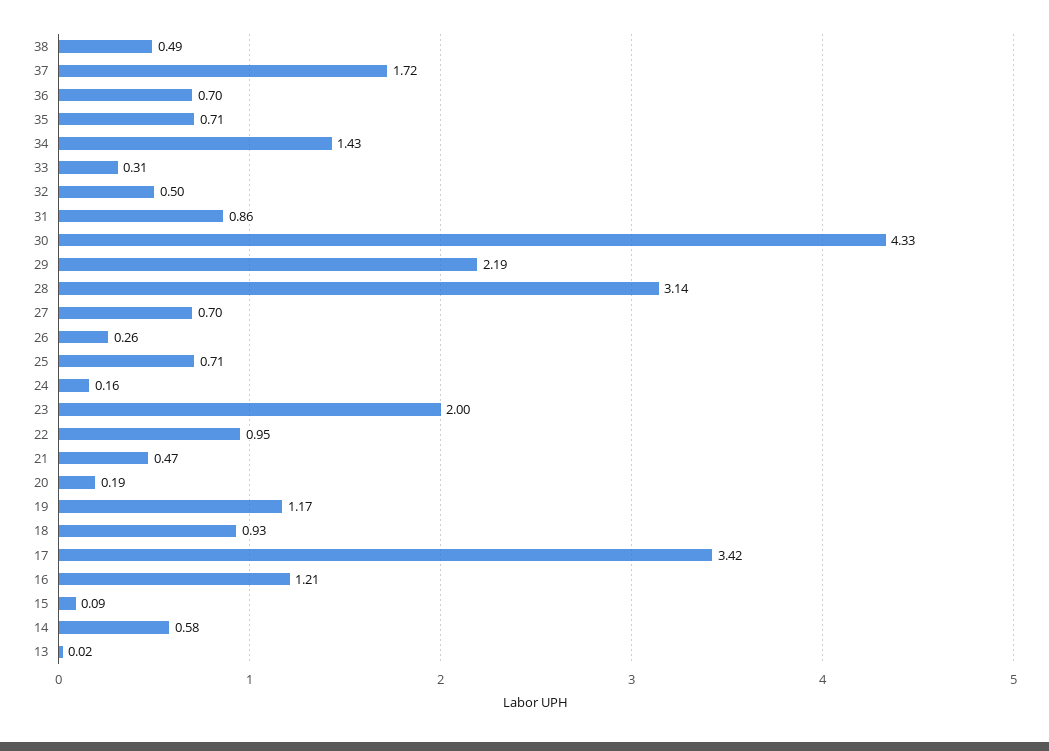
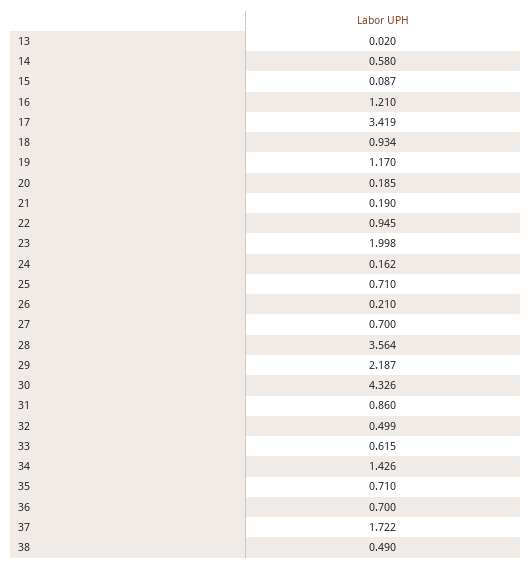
33: 0.31 -> 0.615
28: 3.14 -> 3.564
26: 0.26 -> 0.21
21: 0.47 -> 0.19

